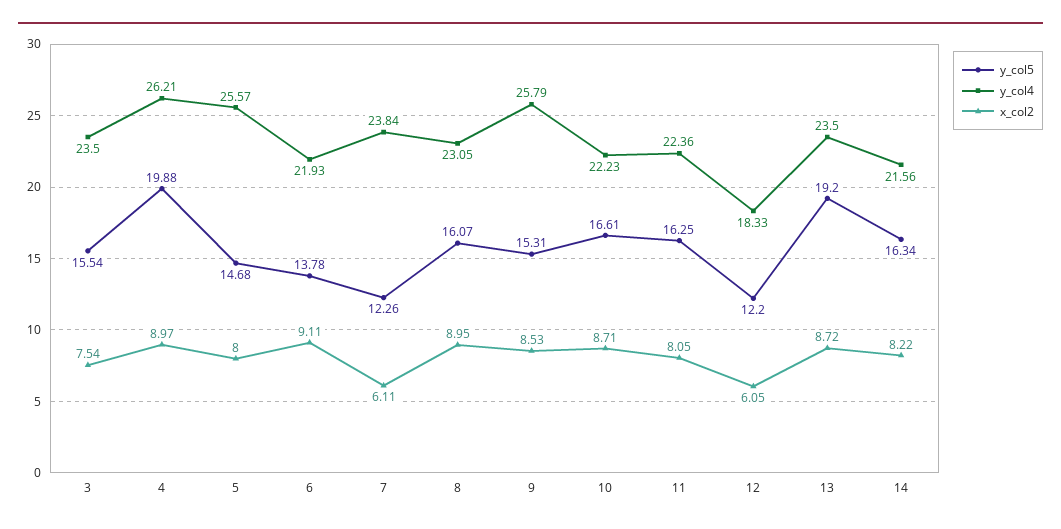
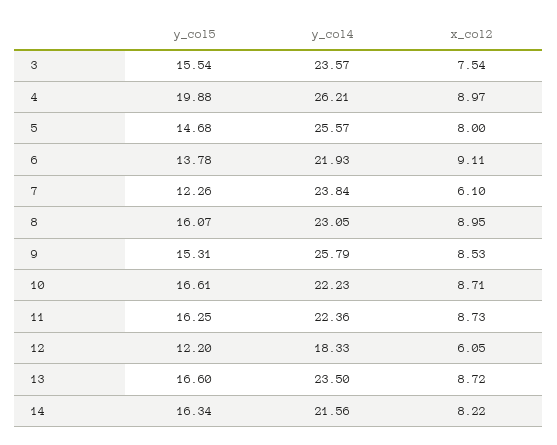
y_col4, 3: 23.5 -> 23.57
x_col2, 7: 6.11 -> 6.1
x_col2, 11: 8.05 -> 8.73
y_col5, 13: 19.2 -> 16.6

